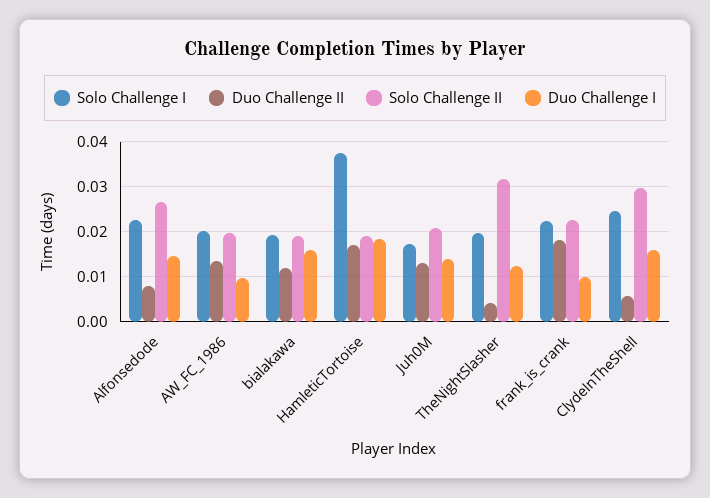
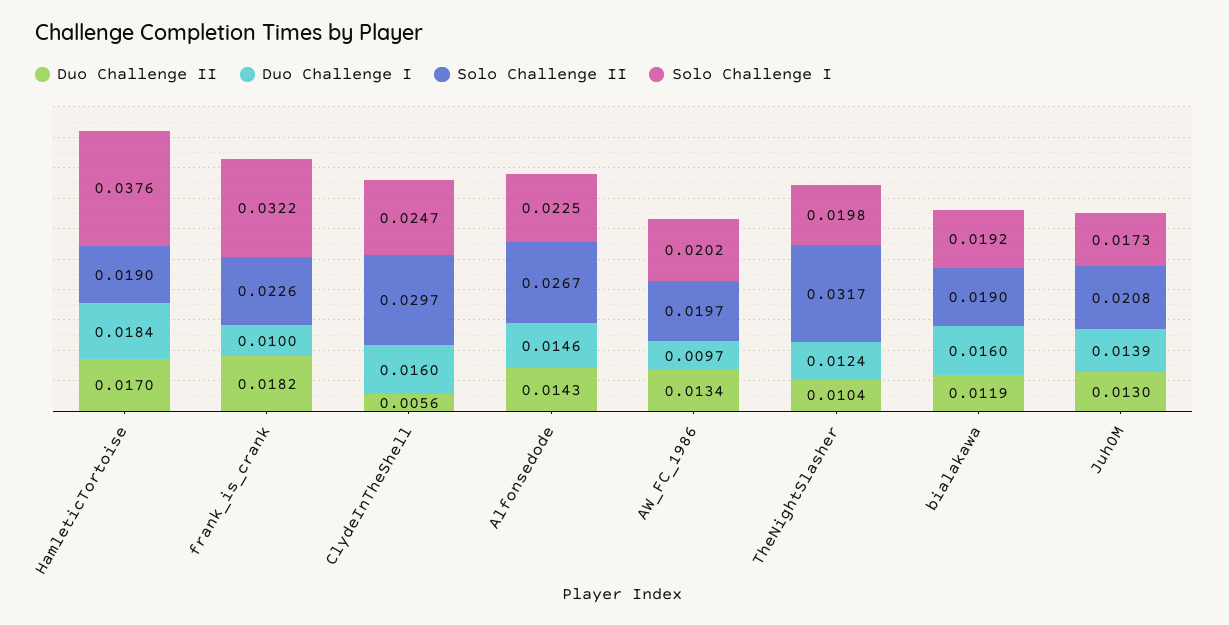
Duo Challenge II, Alfonsedode: 0.008 -> 0.0143
Duo Challenge II, TheNightSlasher: 0.004 -> 0.0104
Solo Challenge I, frank_is_crank: 0.022 -> 0.0322

